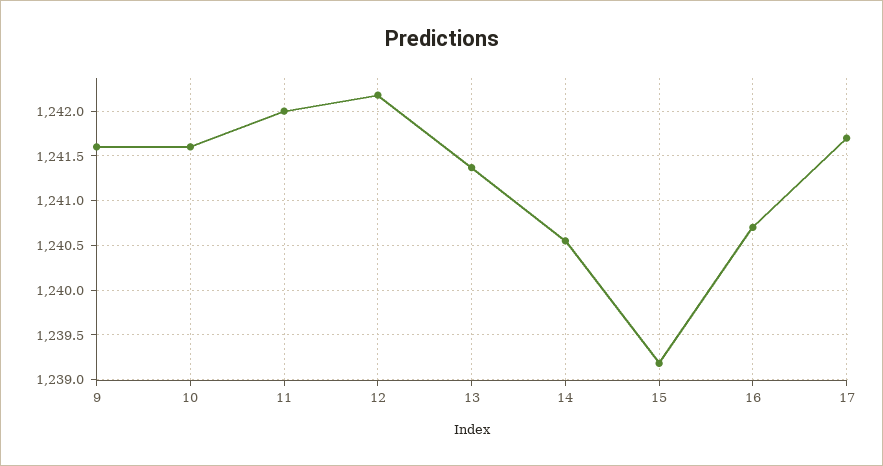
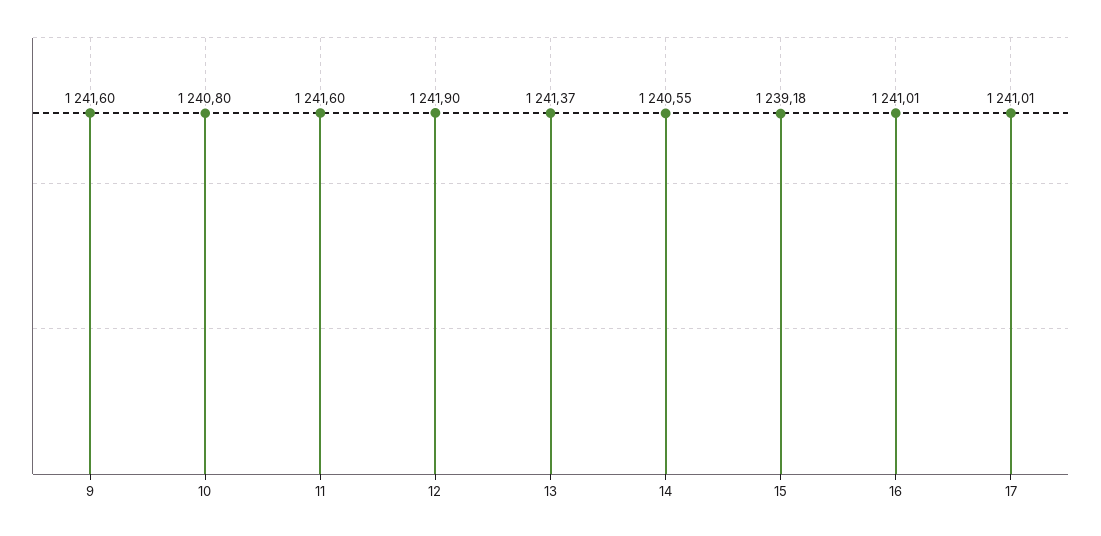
10: 1241.6 -> 1240.8
11: 1242 -> 1241.6
12: 1242.2 -> 1241.9
16: 1240.7 -> 1241.01
17: 1241.7 -> 1241.01

